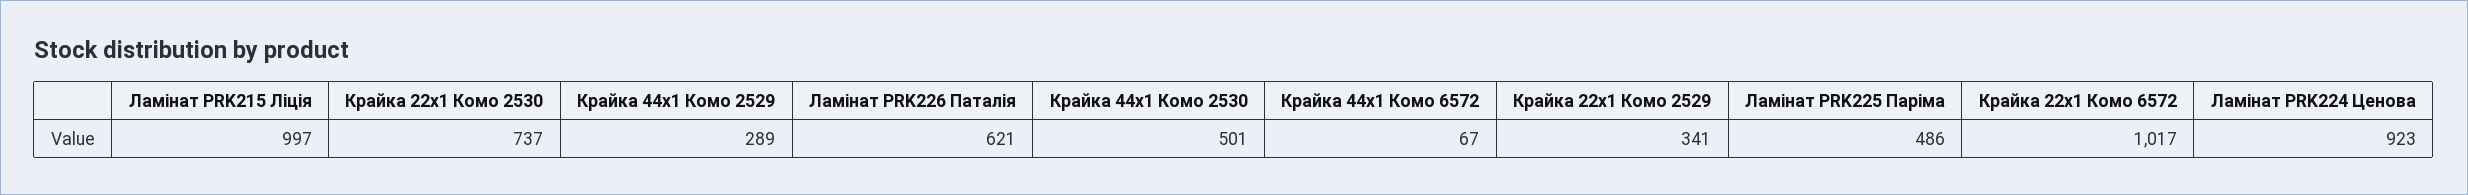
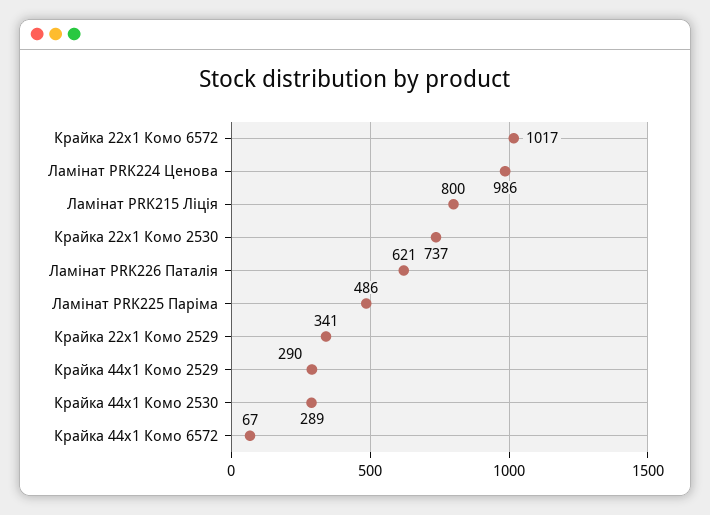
Ламінат PRK215 Ліція: 997 -> 800
Крайка 44x1 Комо 2529: 289 -> 290
Крайка 44x1 Комо 2530: 501 -> 289
Ламінат PRK224 Ценова: 923 -> 986

